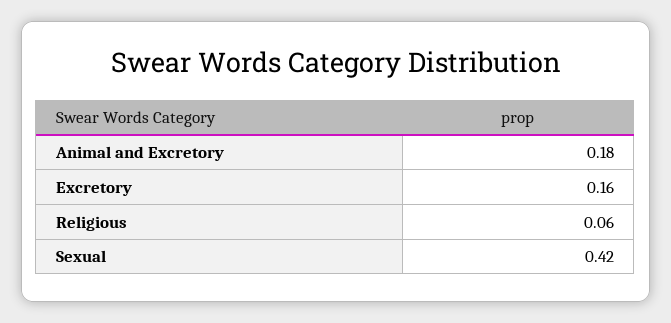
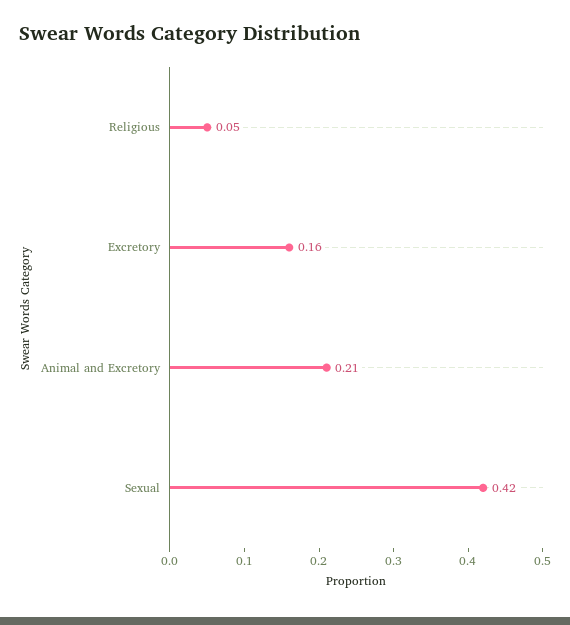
Animal and Excretory: 0.18 -> 0.21
Religious: 0.06 -> 0.05

